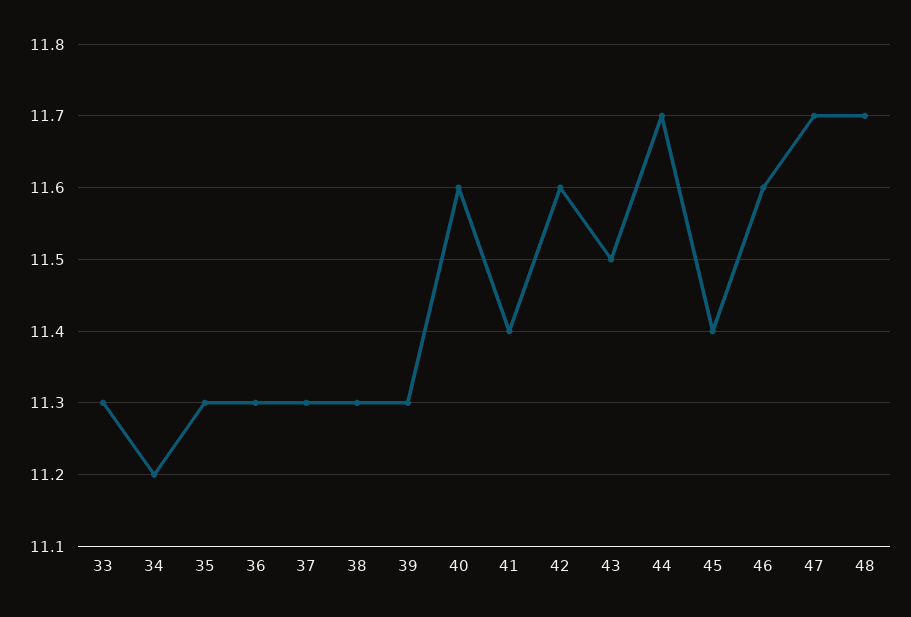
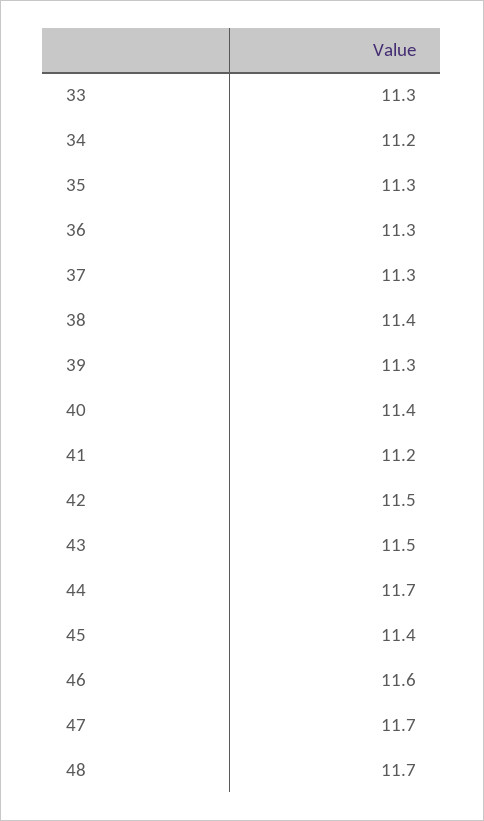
38: 11.3 -> 11.4
40: 11.6 -> 11.4
41: 11.4 -> 11.2
42: 11.6 -> 11.5

